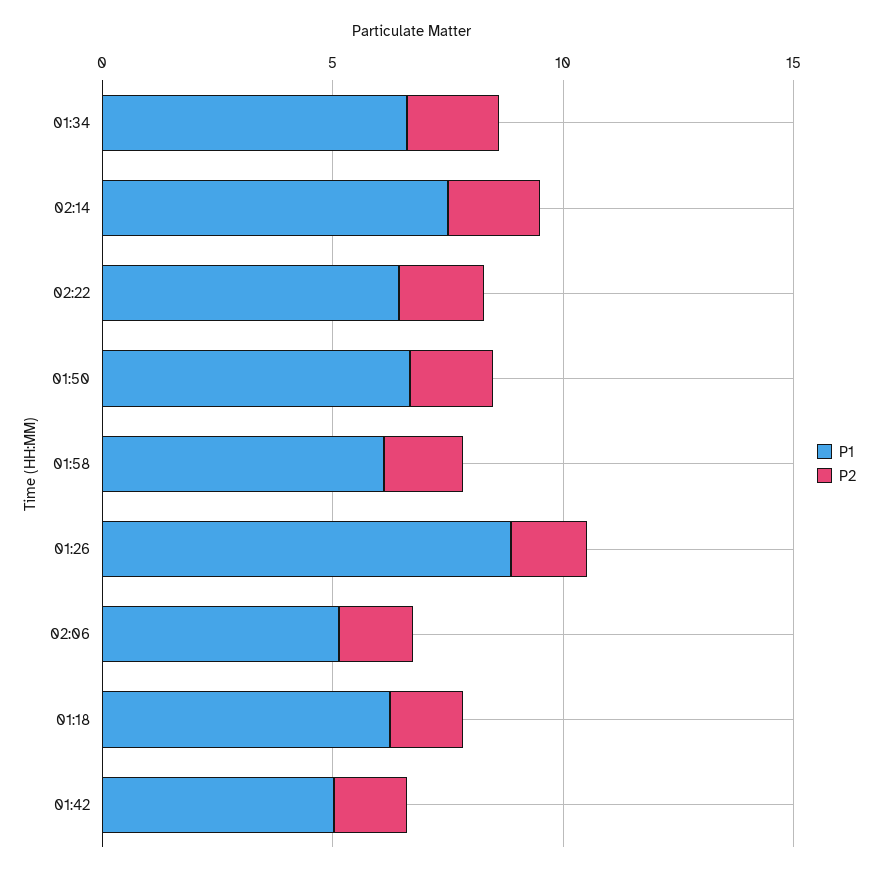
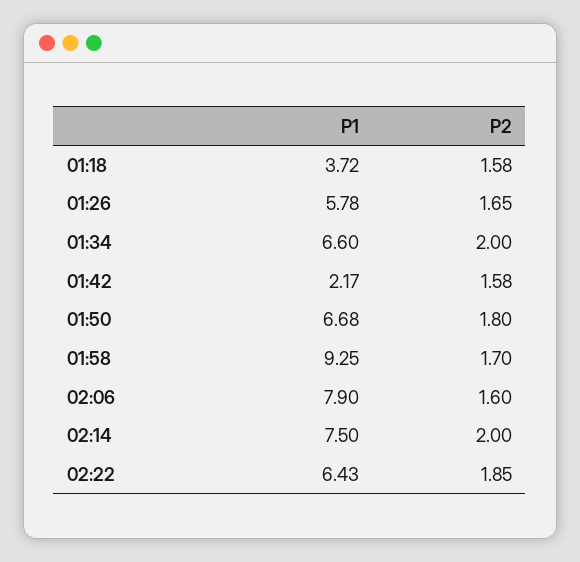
P1, 01:58: 6 -> 9.25
P1, 01:26: 9 -> 5.78
P1, 02:06: 5 -> 7.9
P1, 01:18: 6 -> 3.72
P1, 01:42: 5 -> 2.17

